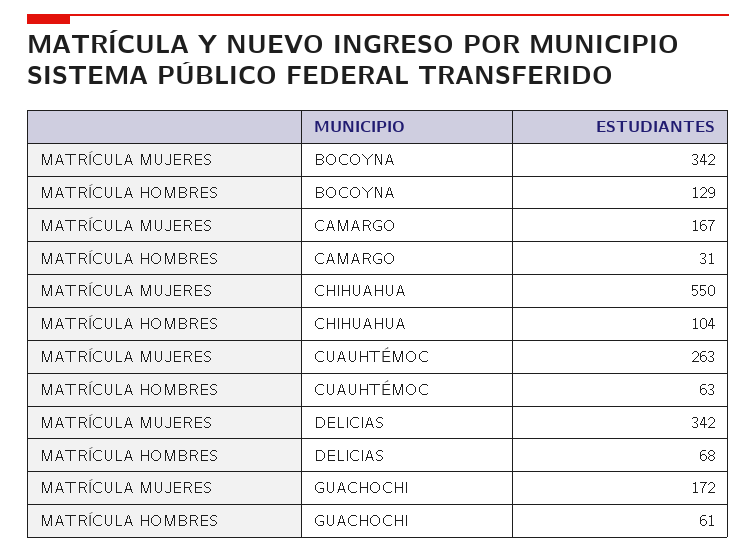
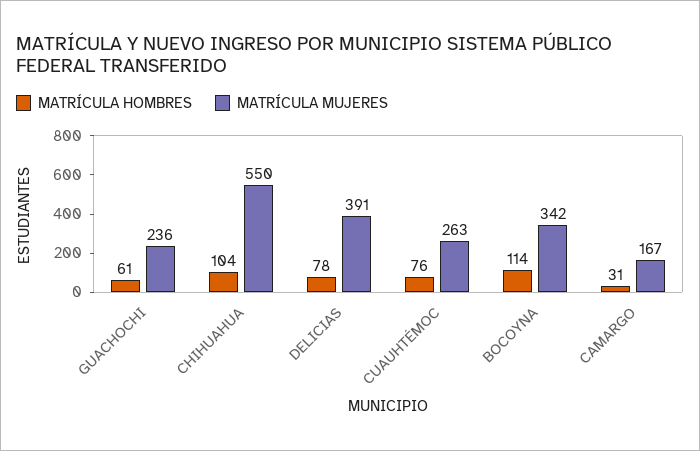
MATRÍCULA HOMBRES, BOCOYNA: 129 -> 114
MATRÍCULA HOMBRES, CUAUHTÉMOC: 63 -> 76
MATRÍCULA MUJERES, DELICIAS: 342 -> 391
MATRÍCULA HOMBRES, DELICIAS: 68 -> 78
MATRÍCULA MUJERES, GUACHOCHI: 172 -> 236

